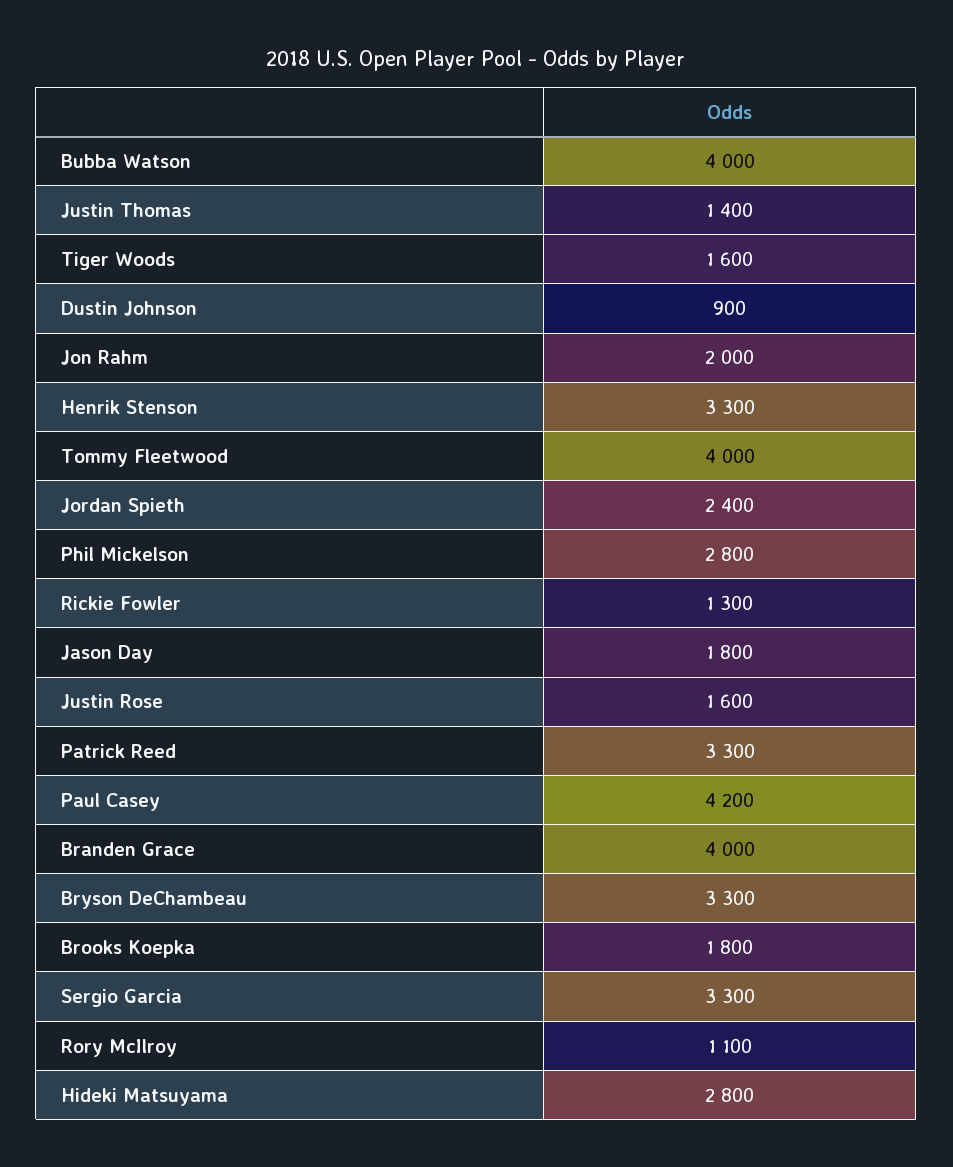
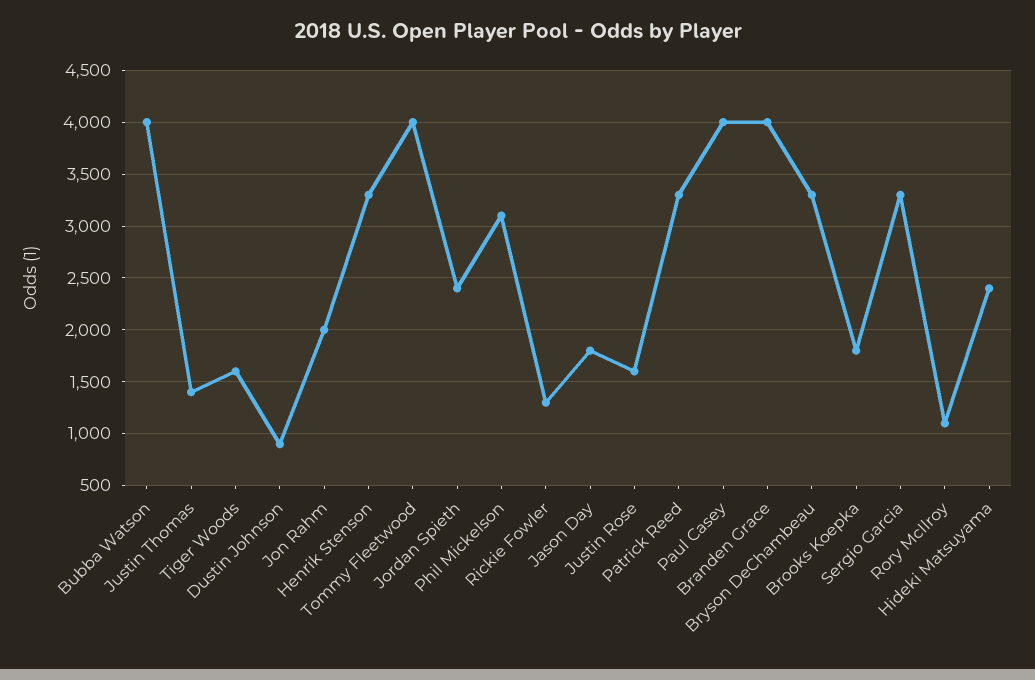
Phil Mickelson: 2800 -> 3100
Paul Casey: 4200 -> 4000
Hideki Matsuyama: 2800 -> 2400

